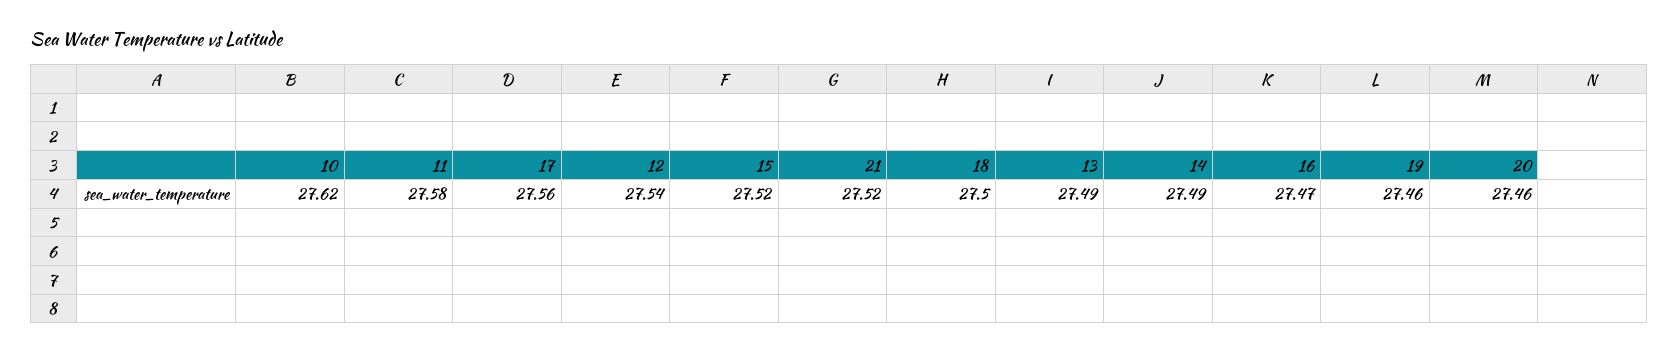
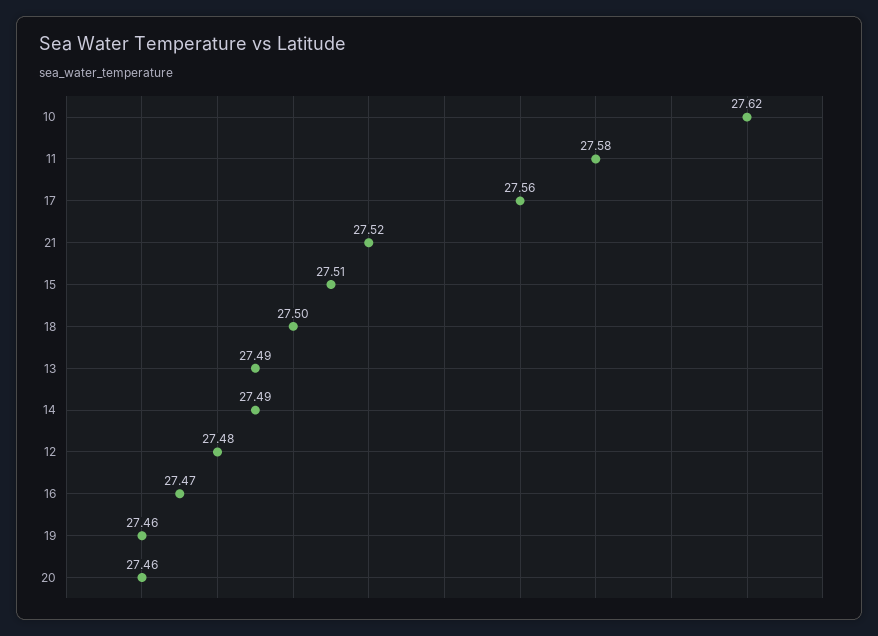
12: 27.54 -> 27.48
15: 27.52 -> 27.51

